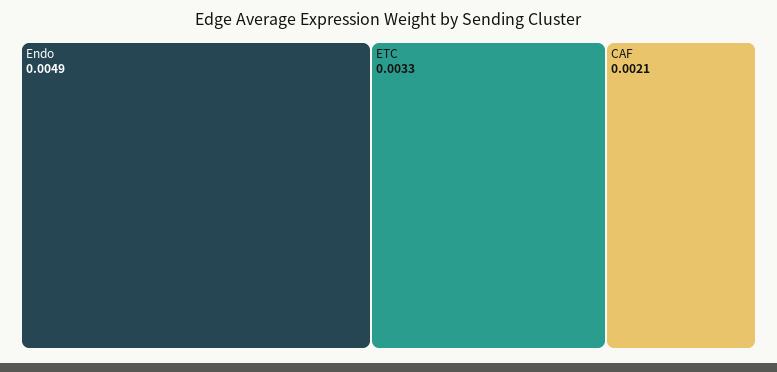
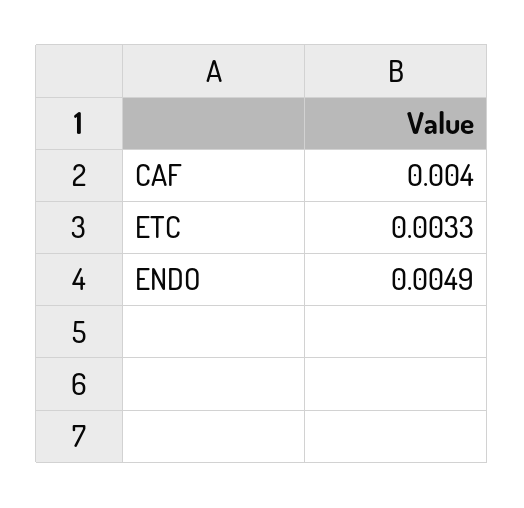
CAF: 0.0021 -> 0.004

